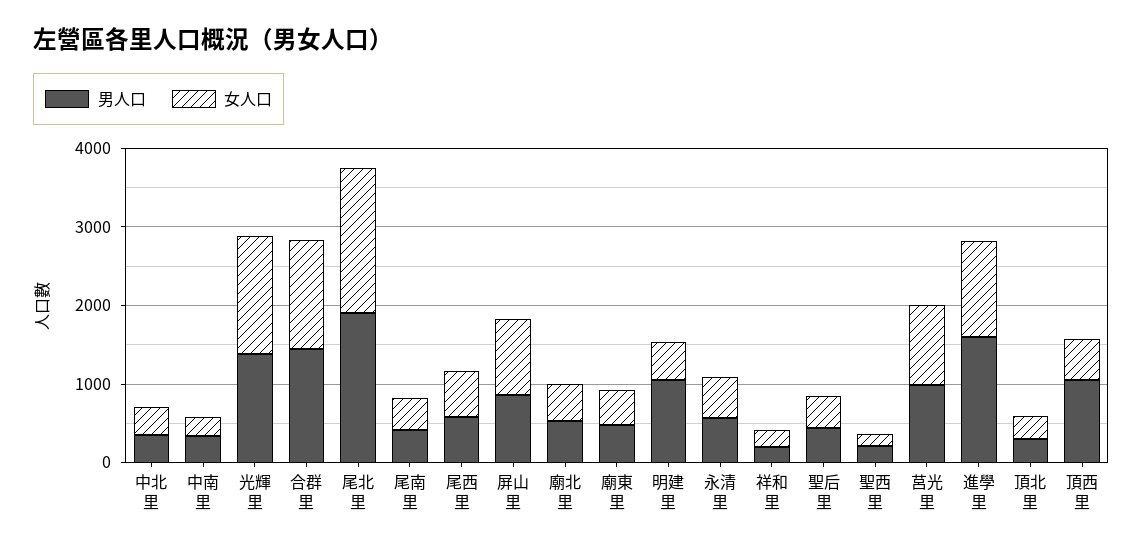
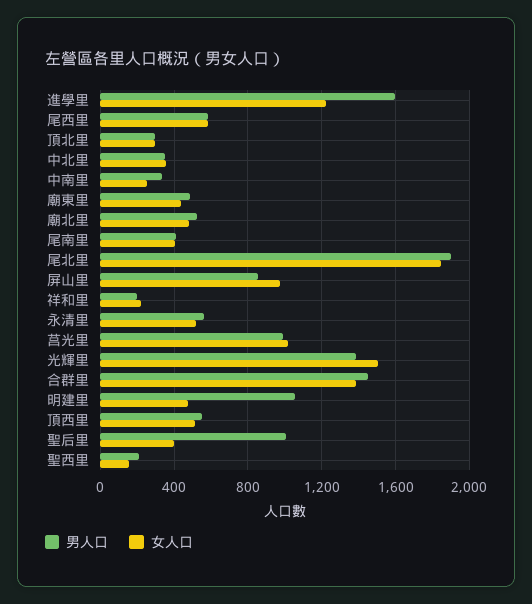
男人口, 聖后里: 400 -> 1000
男人口, 頂西里: 1000 -> 550

